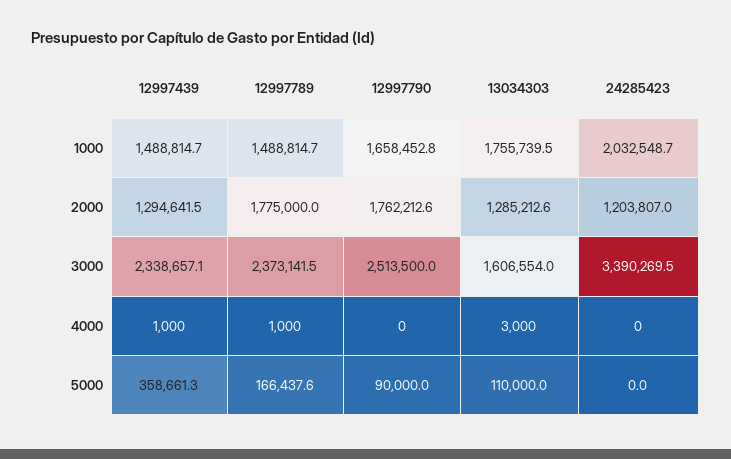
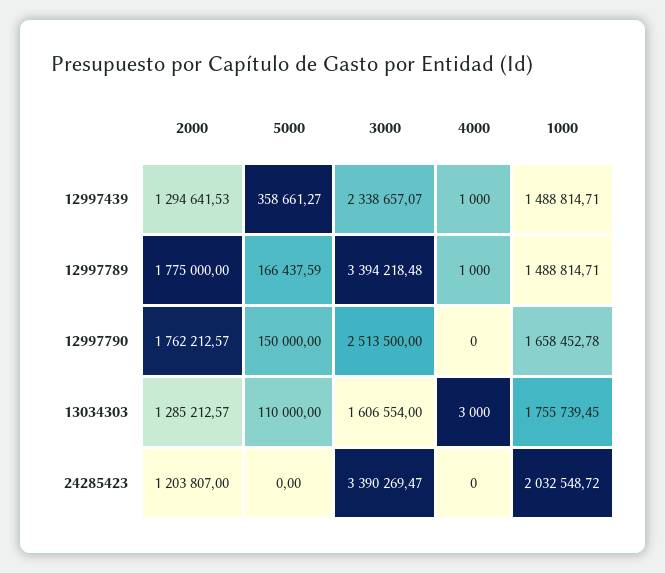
12997789, 3000: 2373141.5 -> 3394218.48
12997790, 5000: 90000 -> 150000

